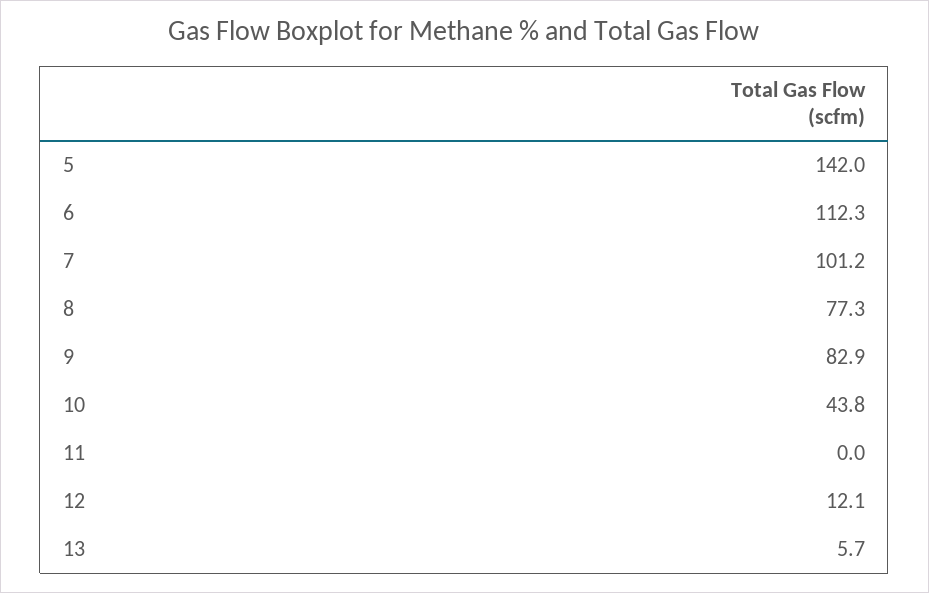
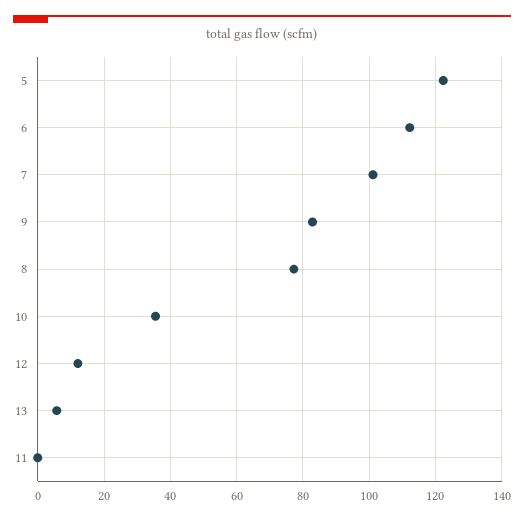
5: 142 -> 122
10: 43.8 -> 36

